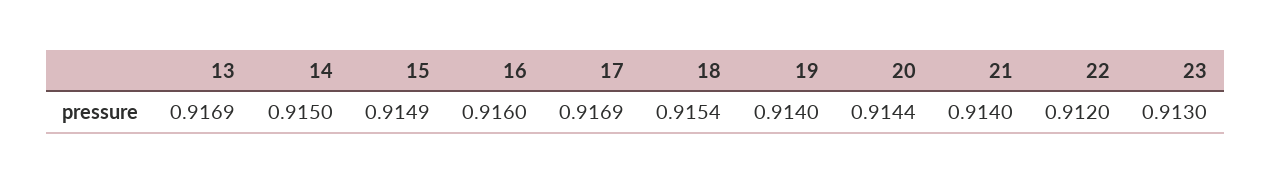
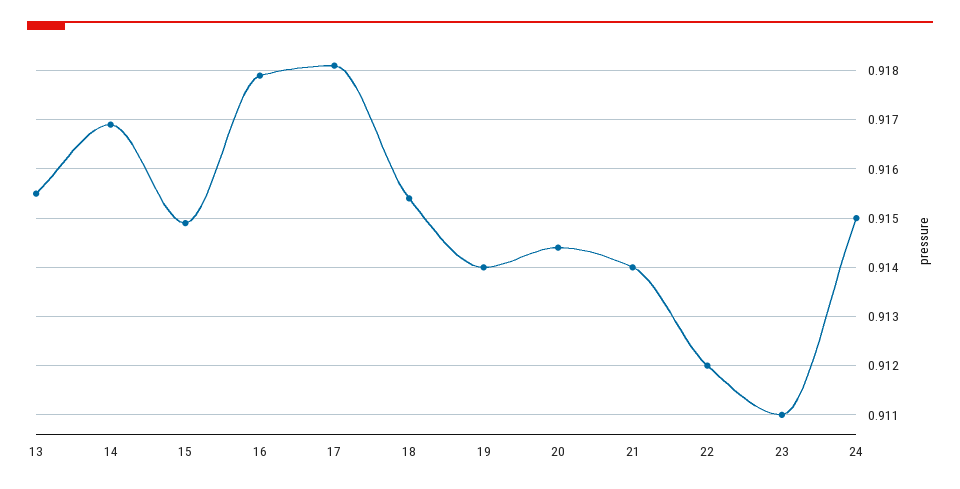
13: 0.9169 -> 0.9155
14: 0.915 -> 0.917
16: 0.916 -> 0.918
17: 0.9169 -> 0.918
23: 0.913 -> 0.911
24: none -> 0.915

